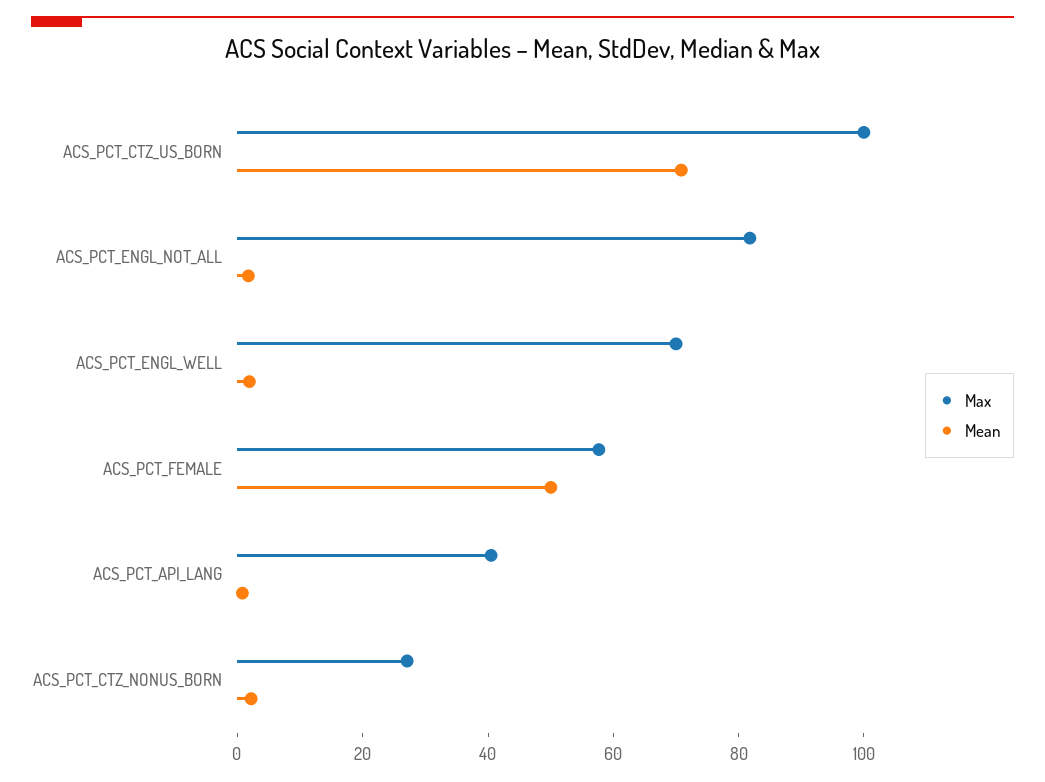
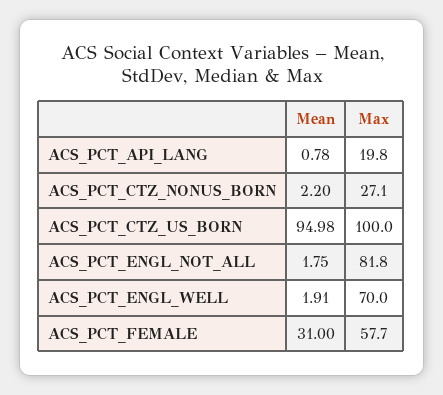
Mean, ACS_PCT_CTZ_US_BORN: 70 -> 94.98
Mean, ACS_PCT_FEMALE: 50 -> 31
Max, ACS_PCT_API_LANG: 40 -> 19.8

